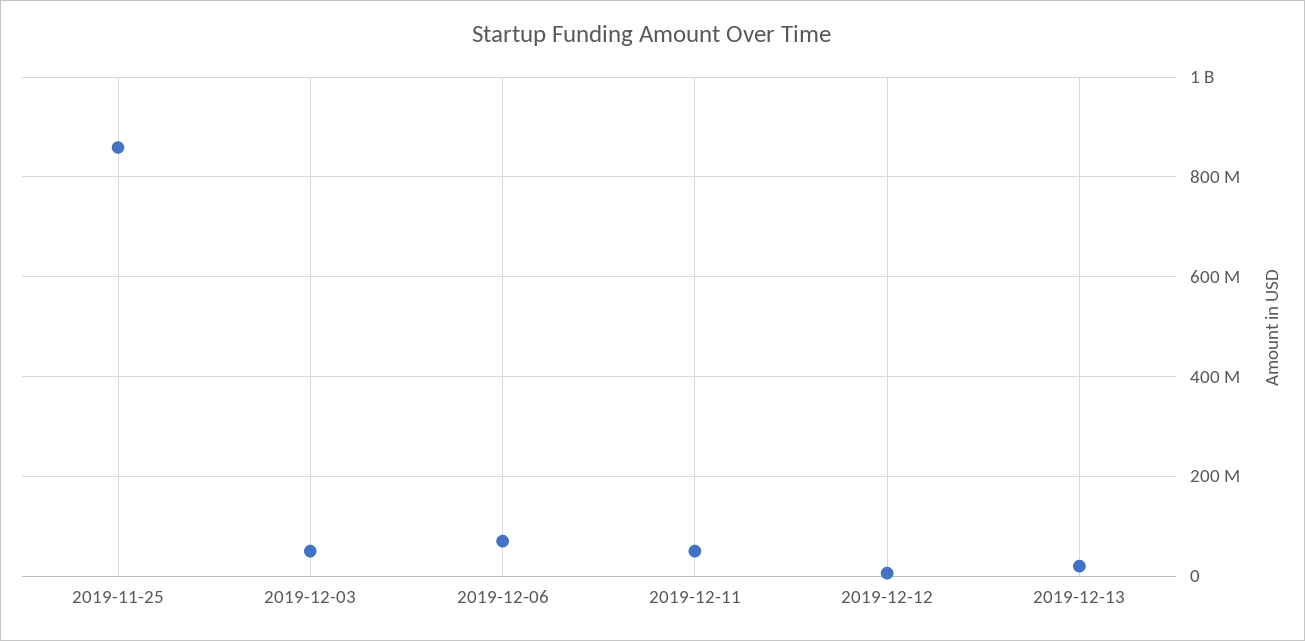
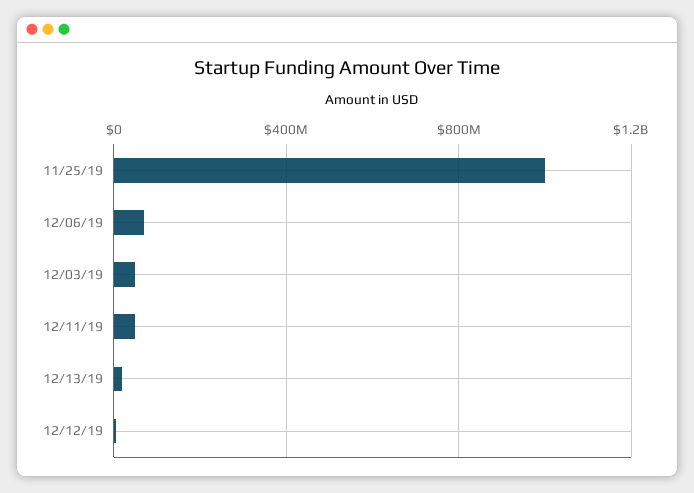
2019-11-25: 860000000 -> 1000000000

